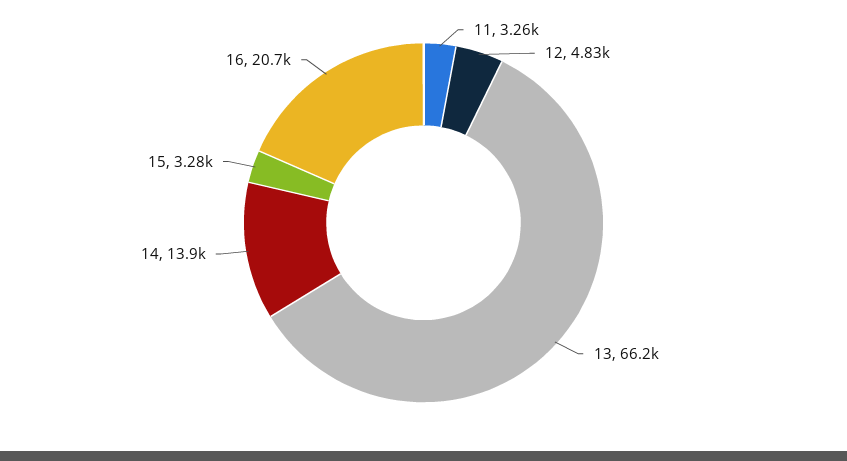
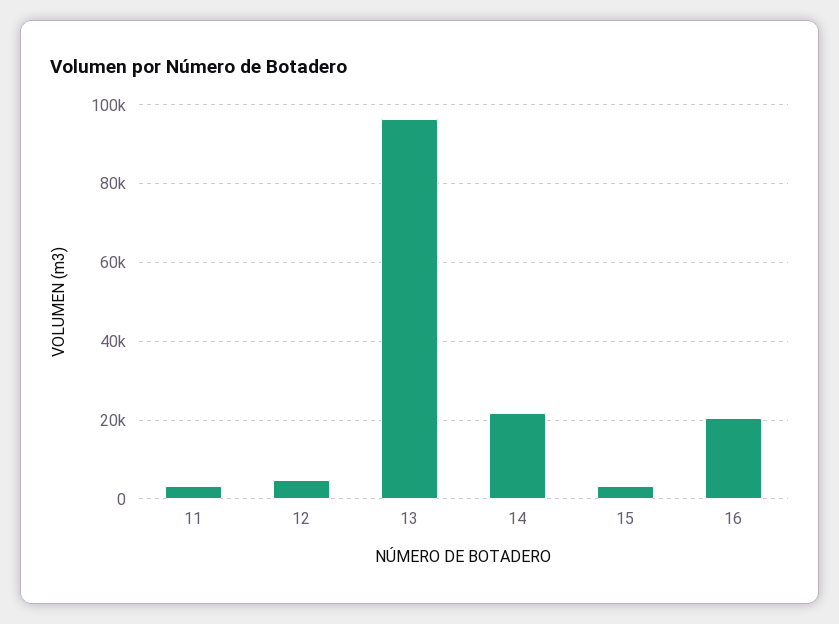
13: 66200 -> 96000
14: 13900 -> 22000

